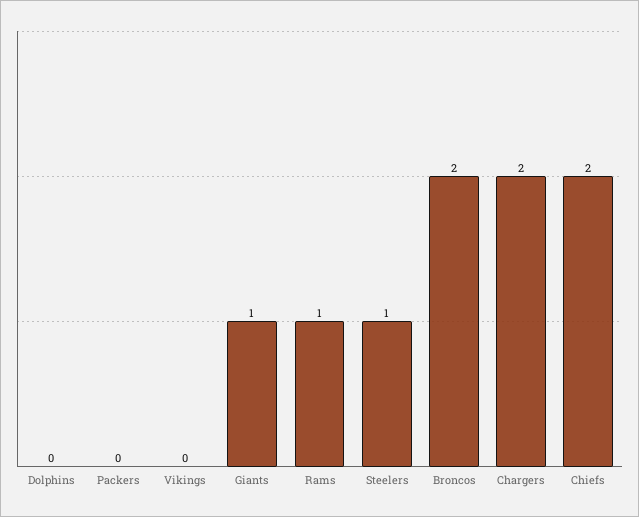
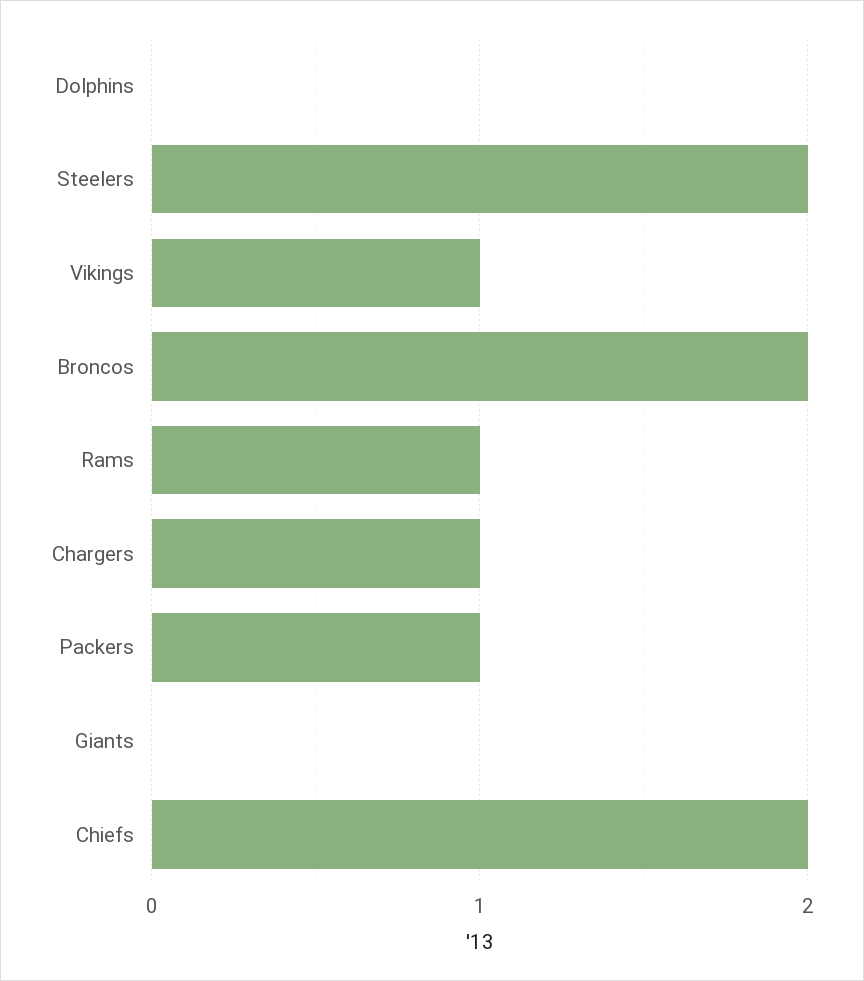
Packers: 0 -> 1
Vikings: 0 -> 1
Giants: 1 -> 0
Steelers: 1 -> 2
Chargers: 2 -> 1

